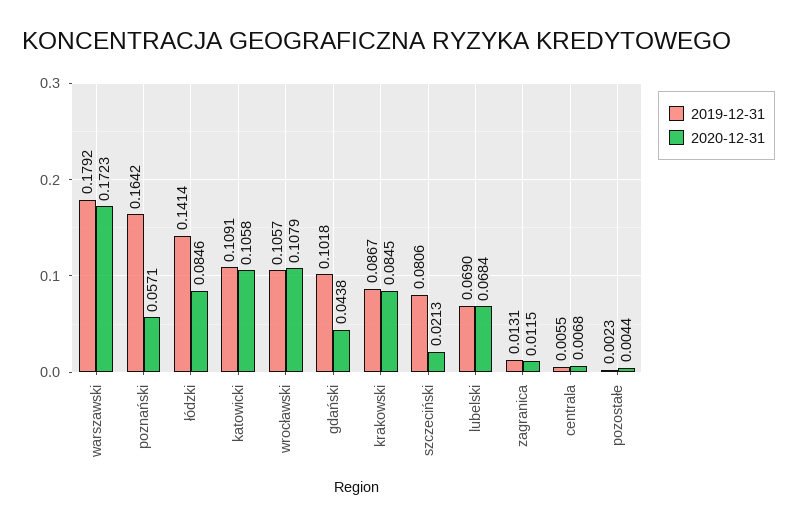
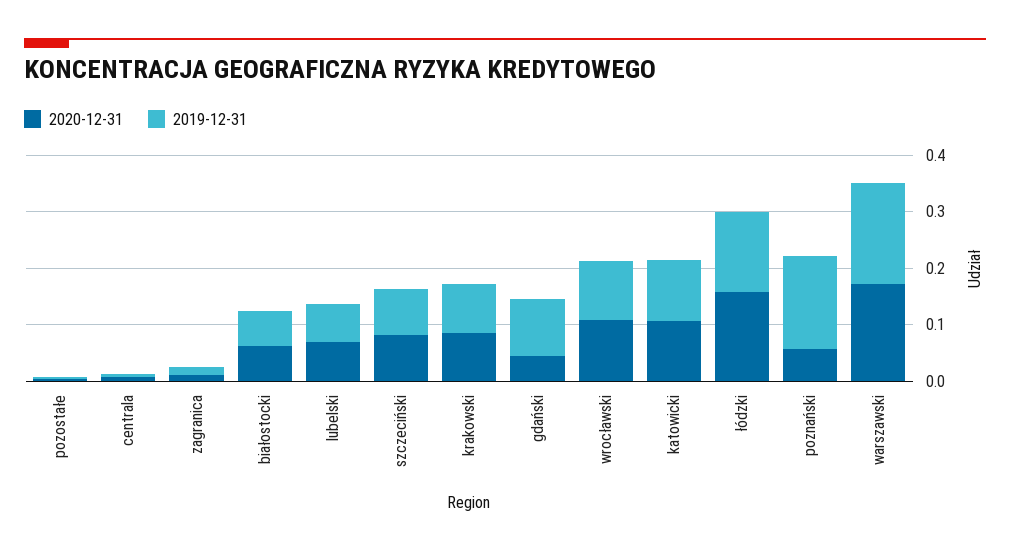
2020-12-31, łódzki: 0.0846 -> 0.16
2020-12-31, szczeciński: 0.0213 -> 0.08
2020-12-31, białostocki: none -> 0.06
2019-12-31, białostocki: none -> 0.06

